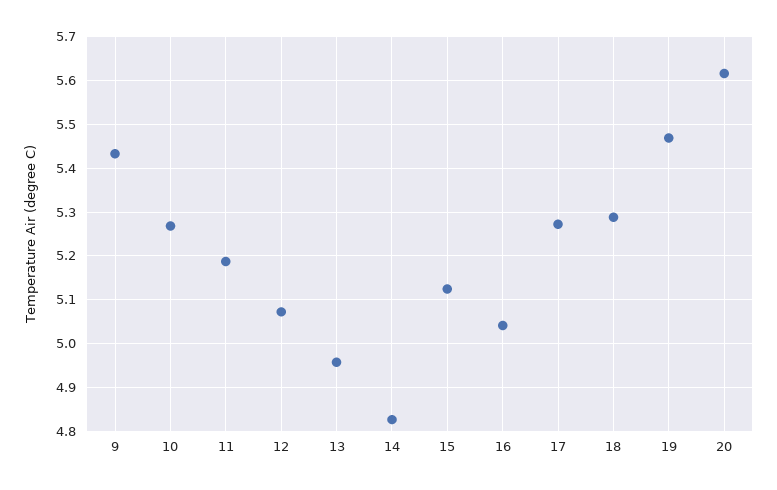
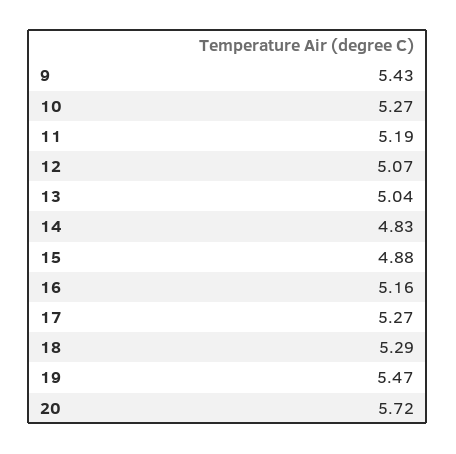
13: 4.96 -> 5.04
15: 5.12 -> 4.88
16: 5.04 -> 5.16
20: 5.62 -> 5.72

